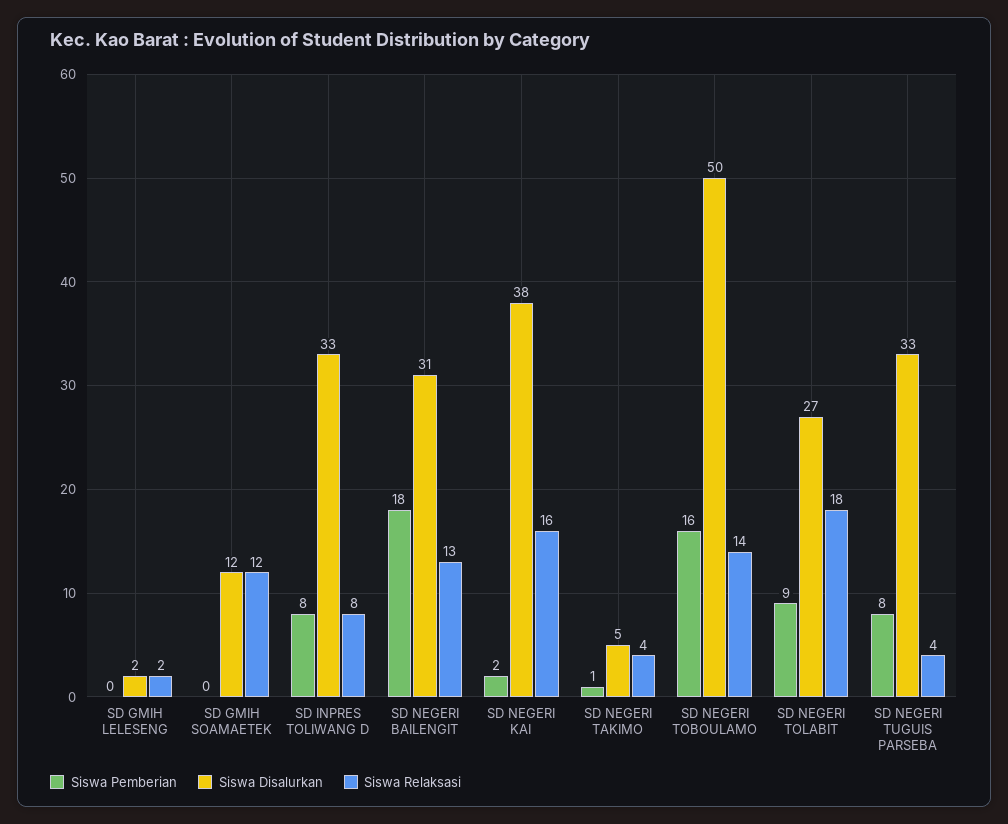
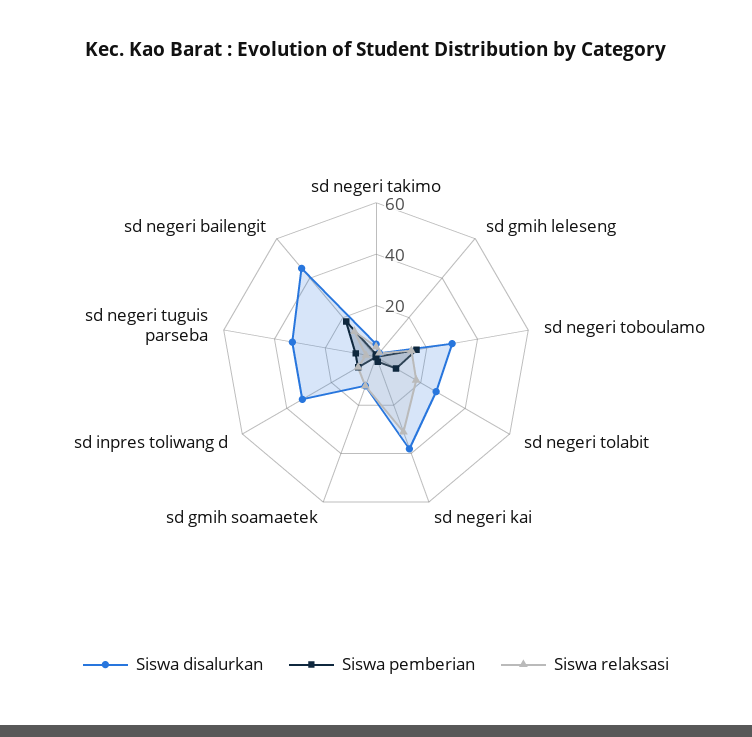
Siswa Disalurkan, SD NEGERI BAILENGIT: 31 -> 45
Siswa Relaksasi, SD NEGERI KAI: 16 -> 30
Siswa Disalurkan, SD NEGERI TOBOULAMO: 50 -> 30

